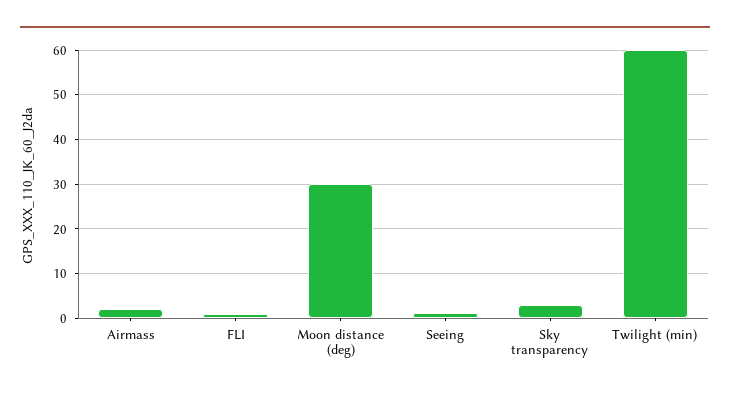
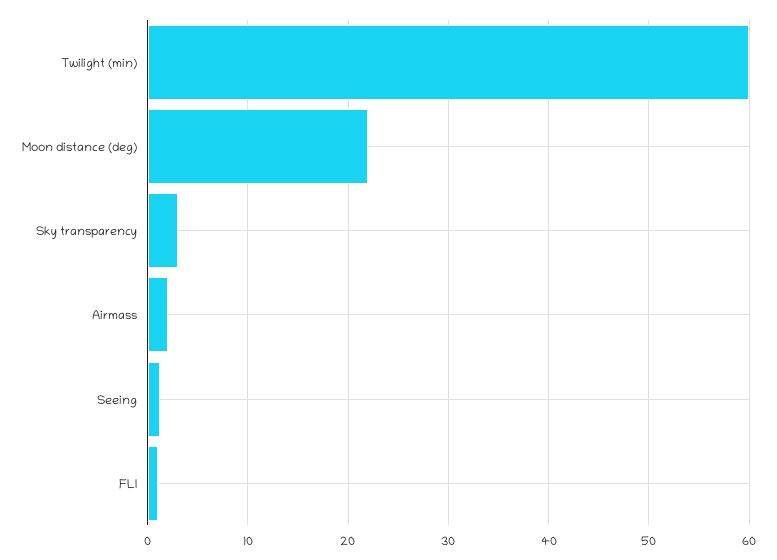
Moon distance (deg): 30 -> 22

